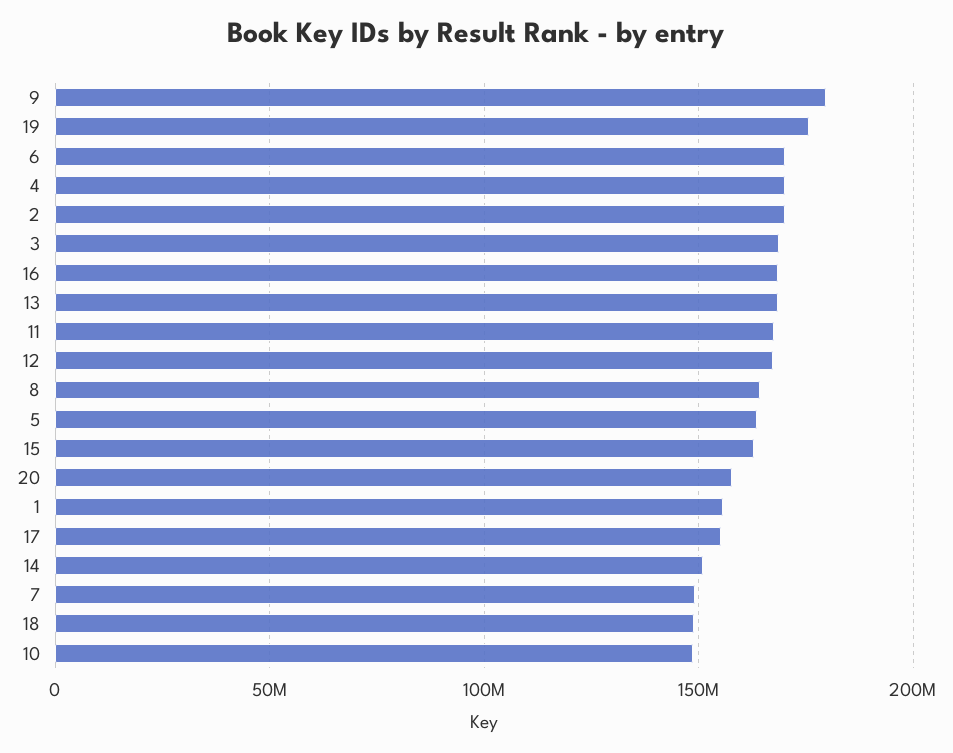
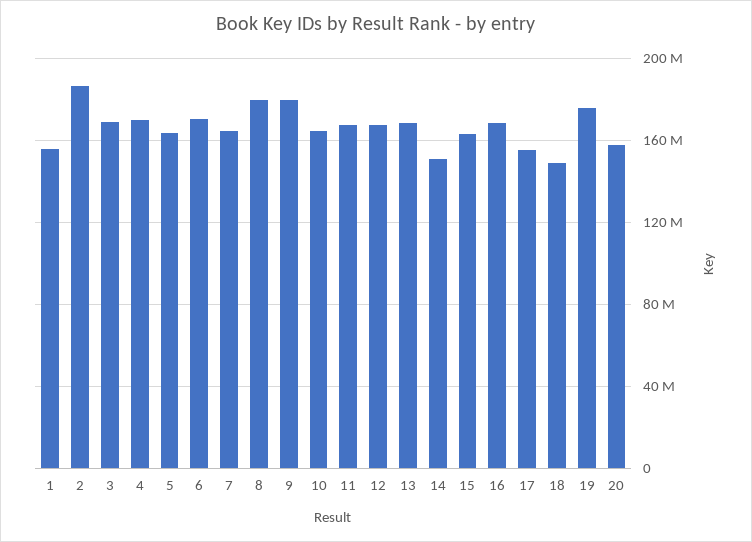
2: 170000000 -> 185000000
8: 165000000 -> 180000000
7: 150000000 -> 165000000
10: 150000000 -> 165000000

